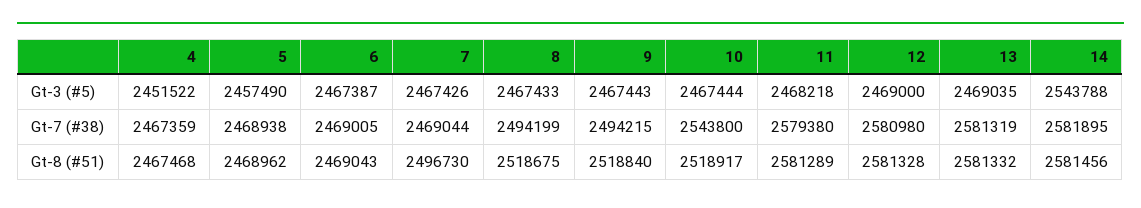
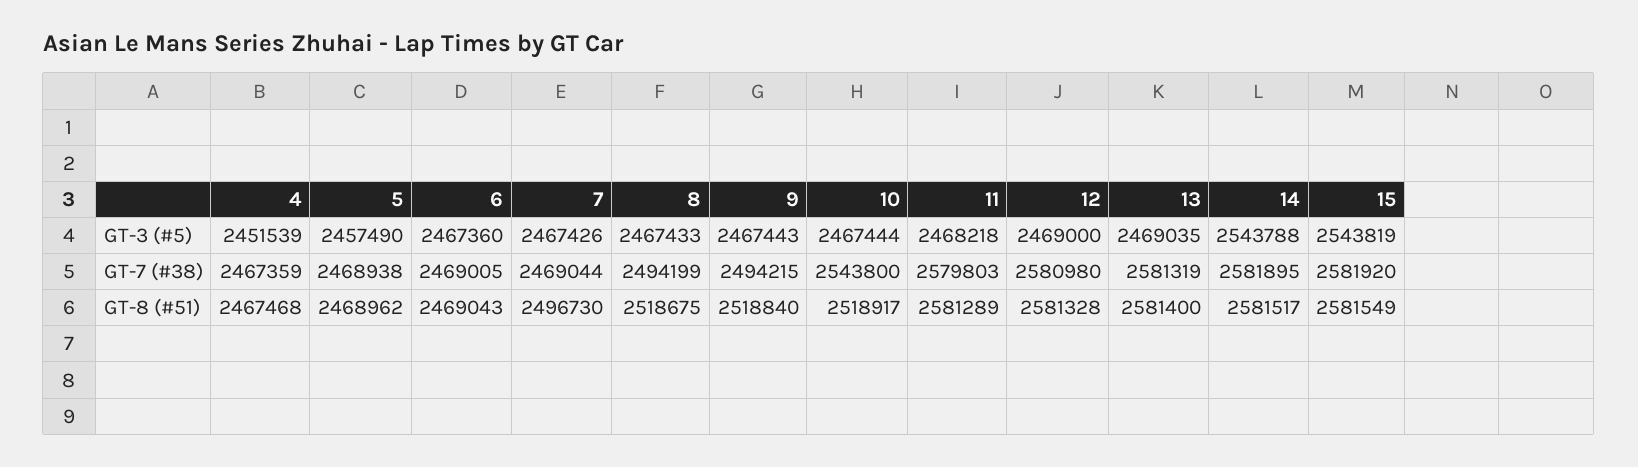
4, Gt-3 (#5): 2451522 -> 2451539
6, Gt-3 (#5): 2467387 -> 2467360
11, Gt-7 (#38): 2579380 -> 2579803
13, Gt-8 (#51): 2581332 -> 2581400
14, Gt-8 (#51): 2581456 -> 2581517
15, Gt-3 (#5): none -> 2543819
15, Gt-7 (#38): none -> 2581920
15, Gt-8 (#51): none -> 2581549

